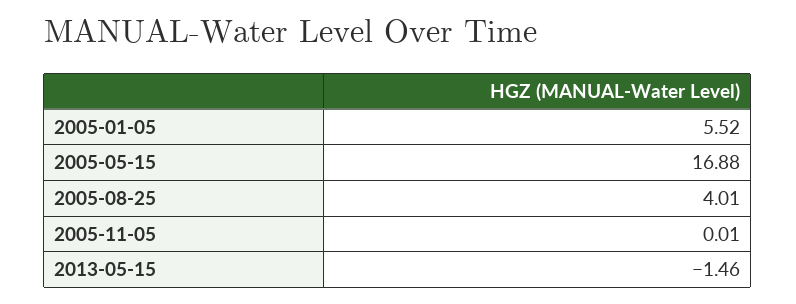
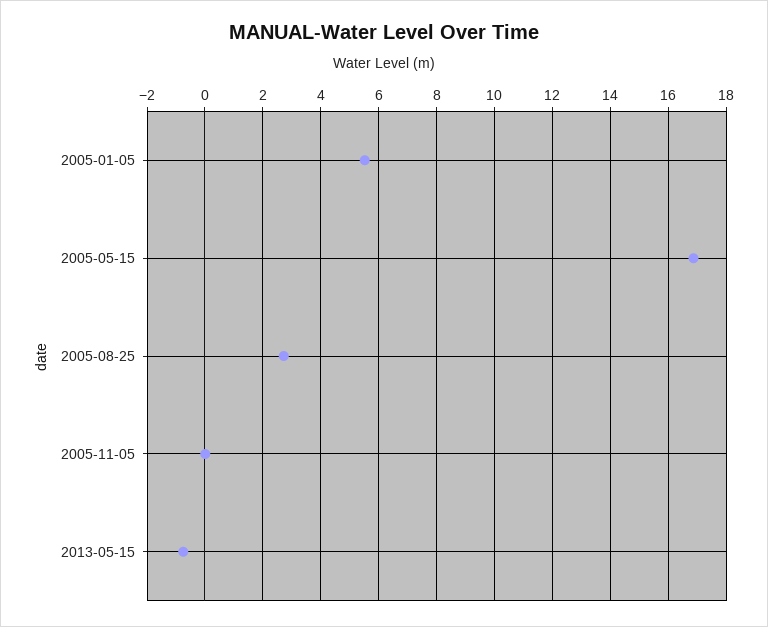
2005-08-25: 4.01 -> 2.75
2013-05-15: -1.46 -> -0.75

